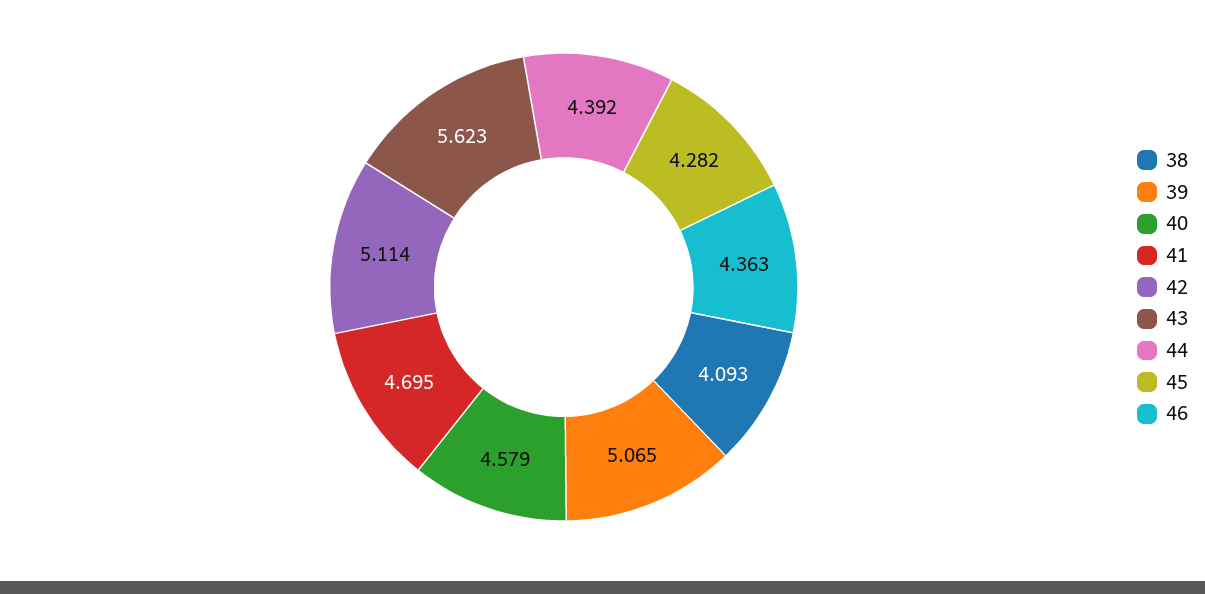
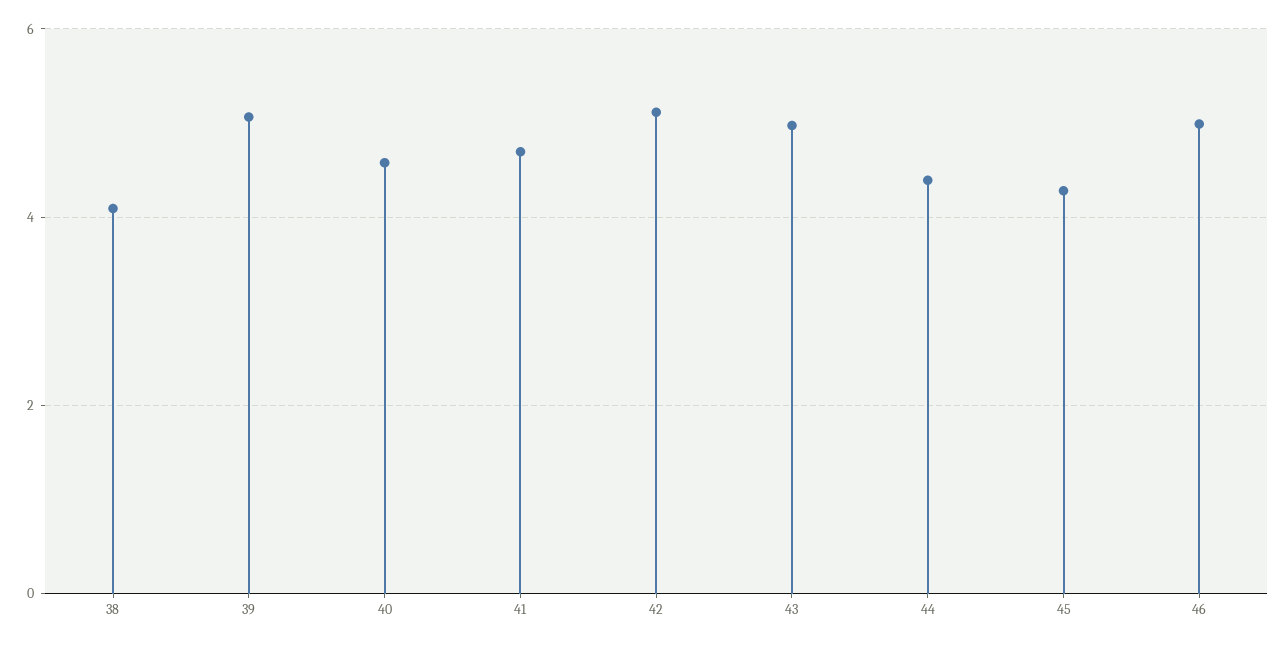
43: 5.623 -> 5
46: 4.363 -> 5

